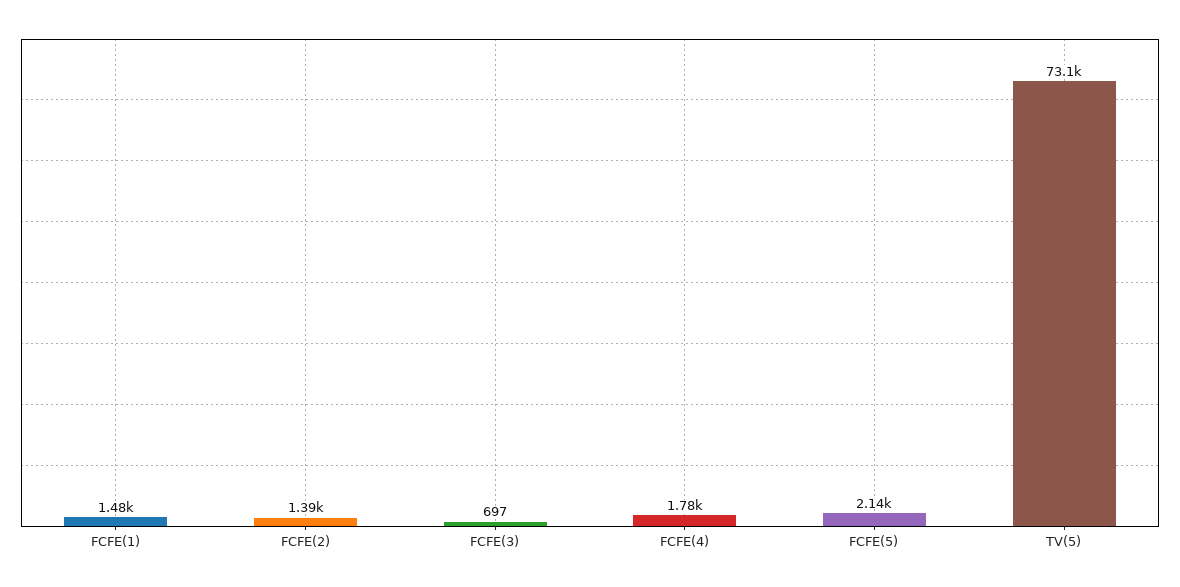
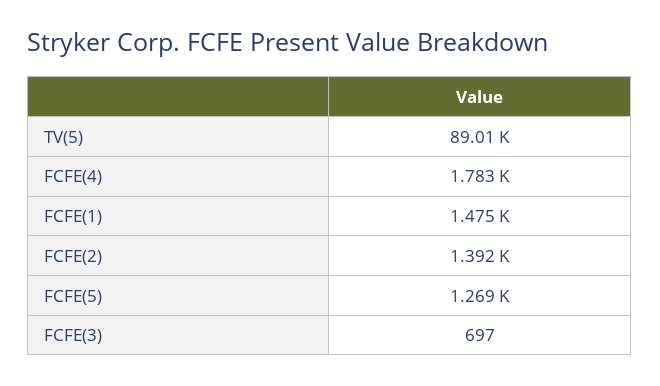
FCFE(5): 2140 -> 1269
TV(5): 73100 -> 89010

